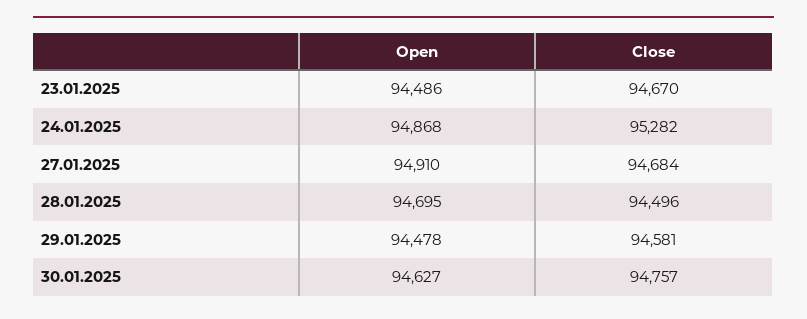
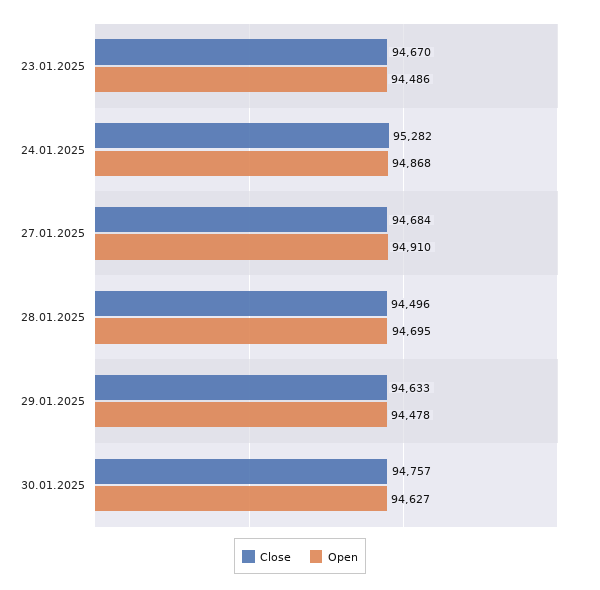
Close, 29.01.2025: 94581 -> 94633

